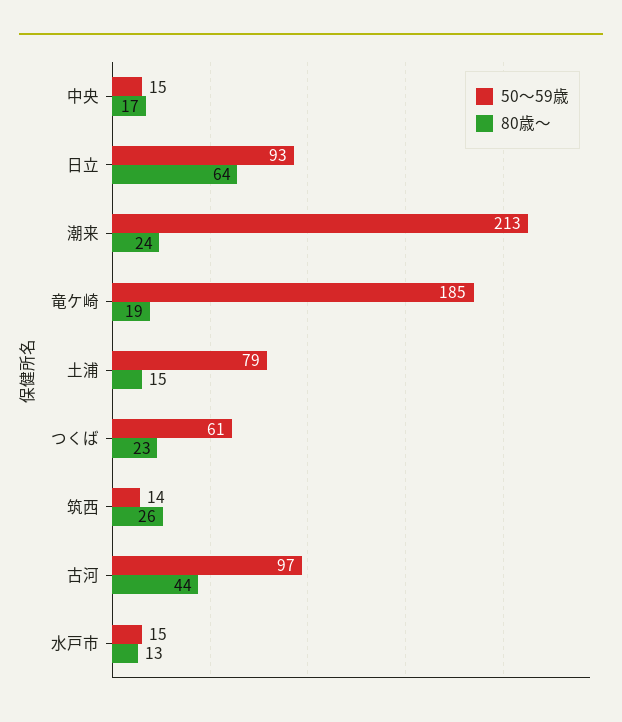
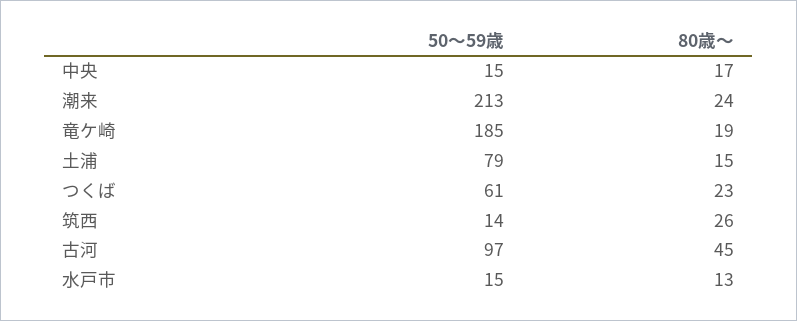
50〜59歳, 日立: 93 -> none
80歳〜, 日立: 64 -> none
80歳〜, 古河: 44 -> 45

